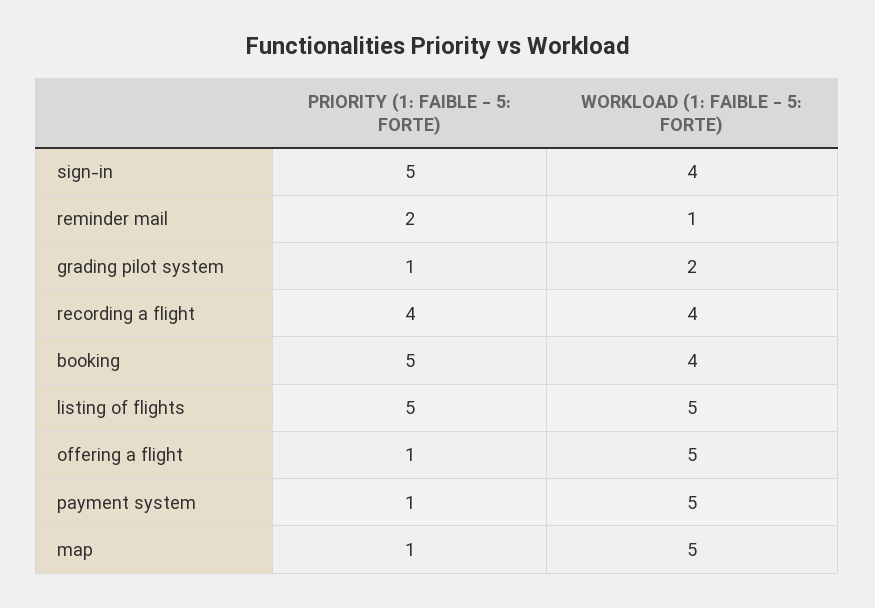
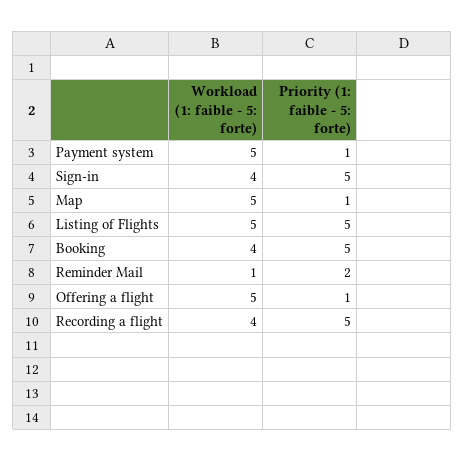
PRIORITY (1: FAIBLE - 5: FORTE), grading pilot system: 1 -> none
WORKLOAD (1: FAIBLE - 5: FORTE), grading pilot system: 2 -> none
PRIORITY (1: FAIBLE - 5: FORTE), recording a flight: 4 -> 5

